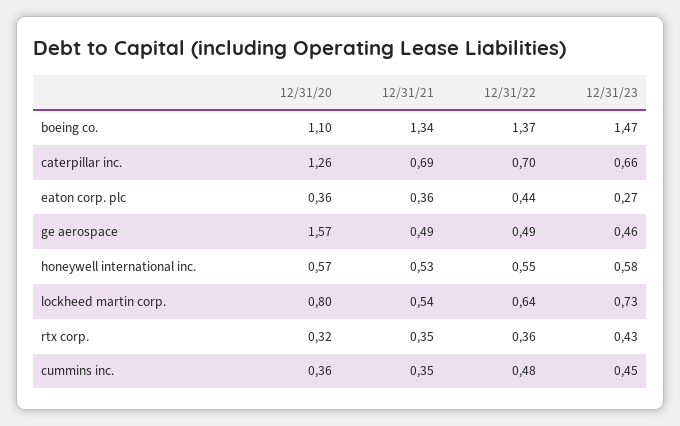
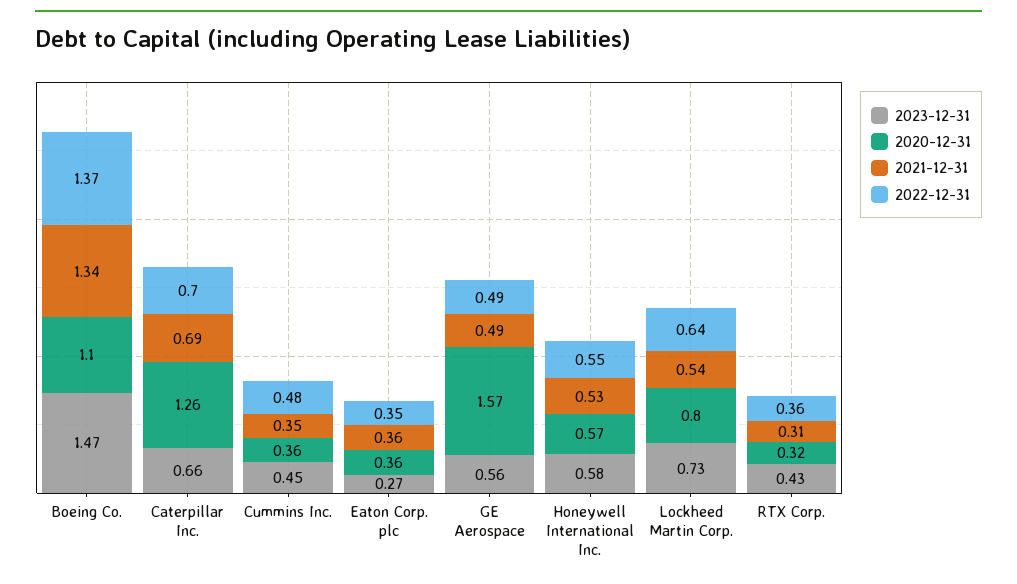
12/31/22, eaton corp. plc: 0.44 -> 0.35
12/31/23, ge aerospace: 0.46 -> 0.56
12/31/21, rtx corp.: 0.35 -> 0.31

